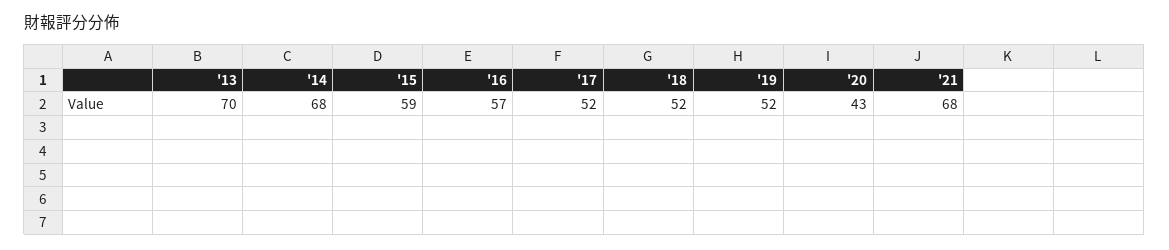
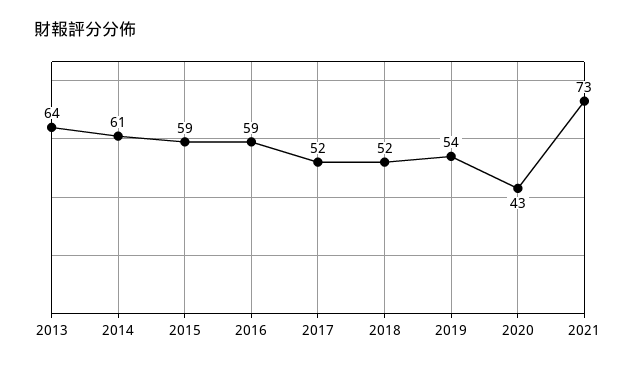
'13: 70 -> 64
'14: 68 -> 61
'16: 57 -> 59
'19: 52 -> 54
'21: 68 -> 73

